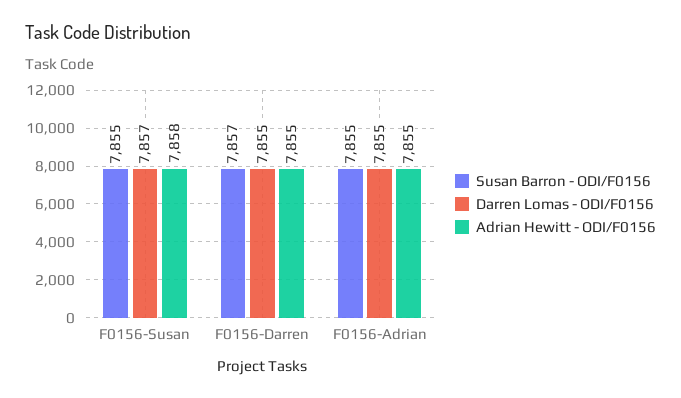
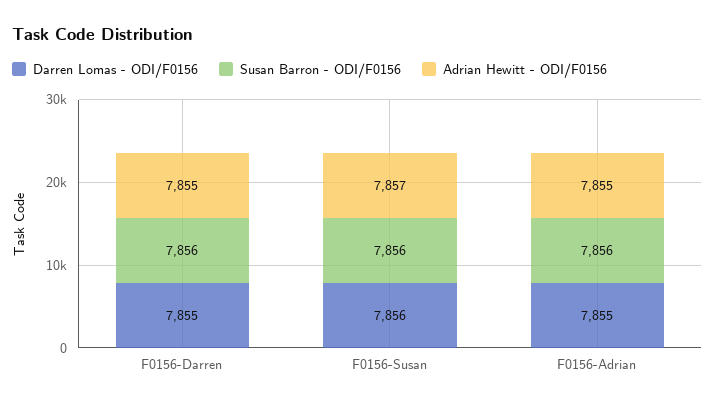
Susan Barron - ODI/F0156, F0156-Susan: 7855 -> 7856
Darren Lomas - ODI/F0156, F0156-Susan: 7857 -> 7856
Adrian Hewitt - ODI/F0156, F0156-Susan: 7858 -> 7857
Susan Barron - ODI/F0156, F0156-Darren: 7857 -> 7856
Susan Barron - ODI/F0156, F0156-Adrian: 7855 -> 7856

